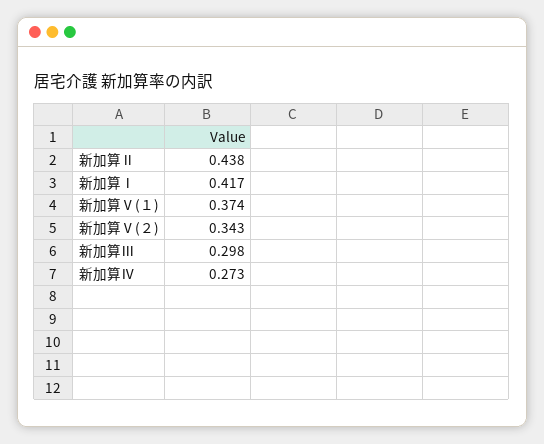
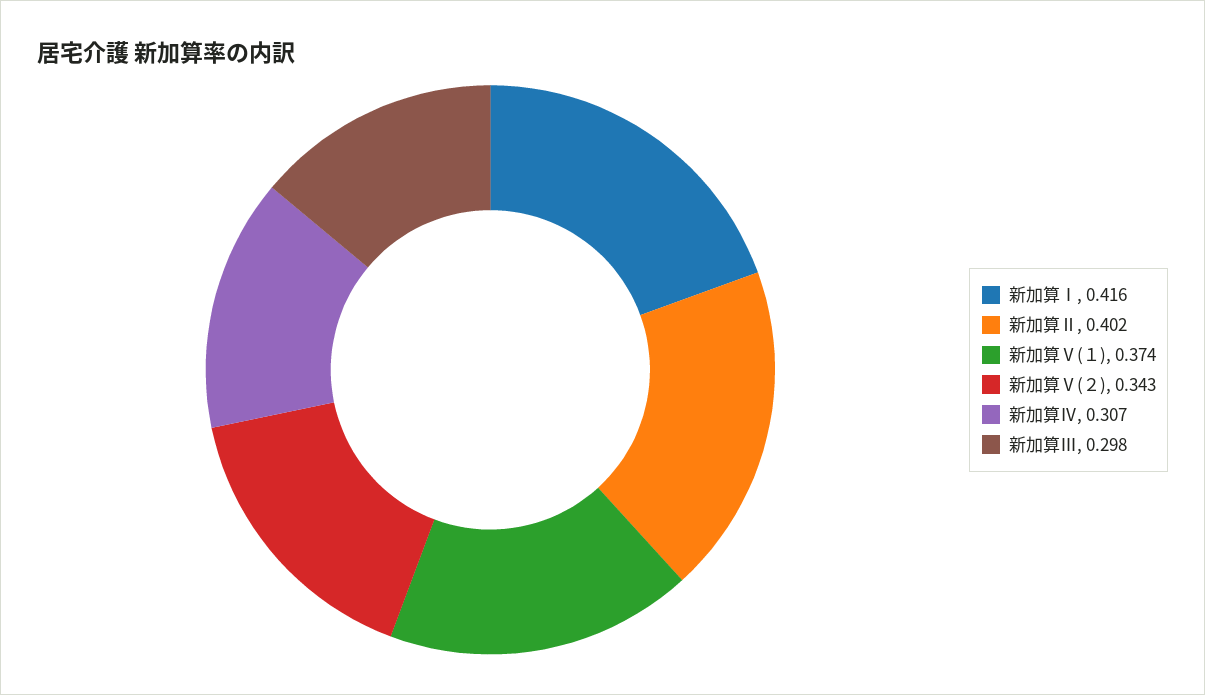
新加算Ⅱ: 0.438 -> 0.402
新加算Ⅰ: 0.417 -> 0.416
新加算Ⅳ: 0.273 -> 0.307

